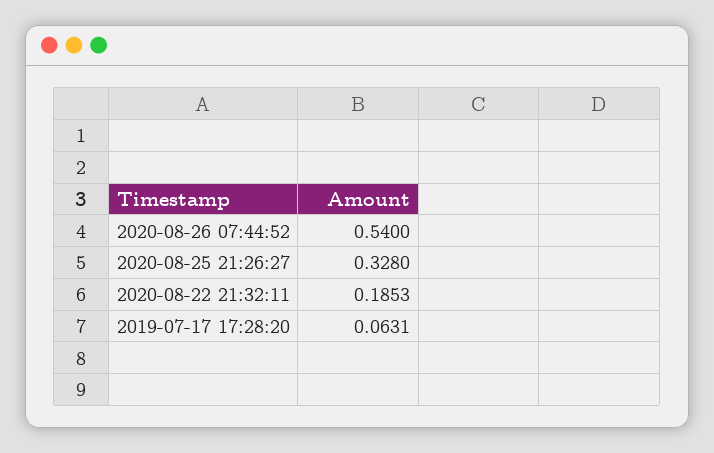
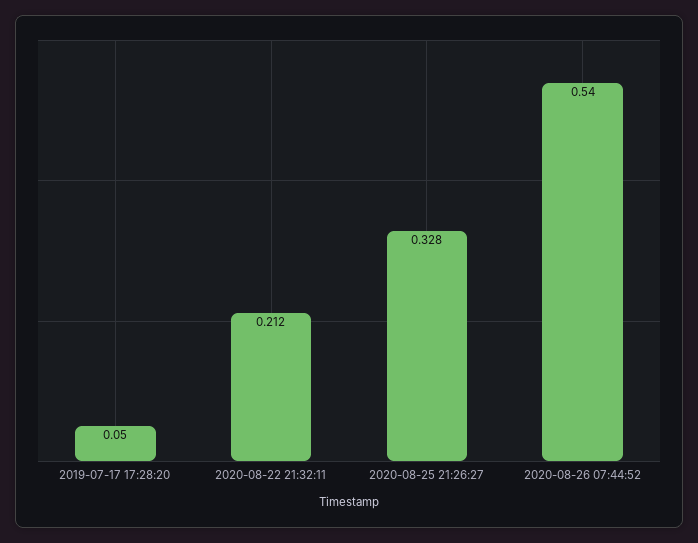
2020-08-22 21:32:11: 0.1853 -> 0.212
2019-07-17 17:28:20: 0.0631 -> 0.05

